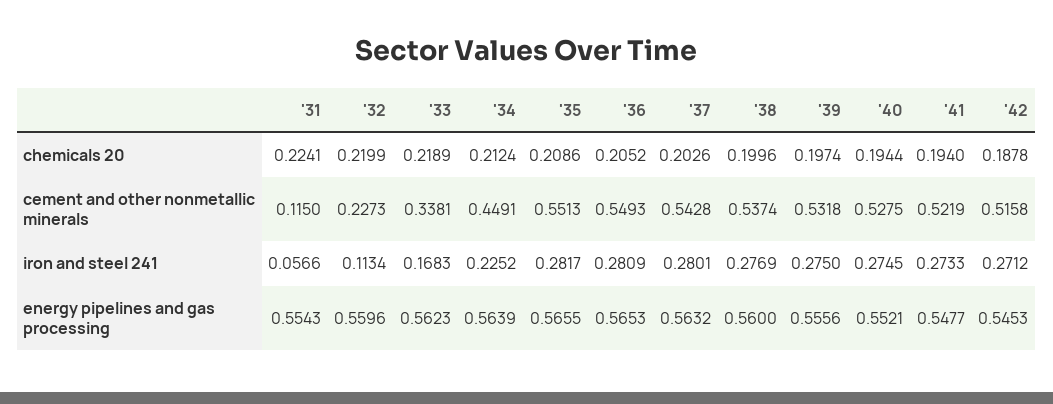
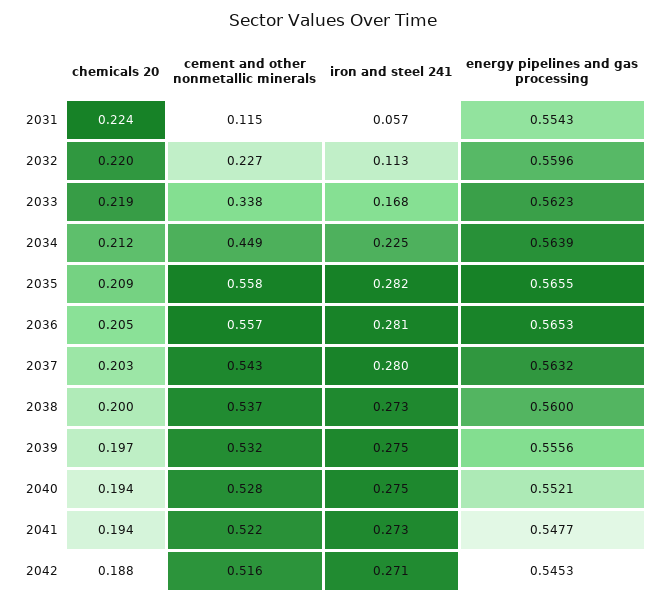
'35, cement and other nonmetallic minerals: 0.5513 -> 0.558
'36, cement and other nonmetallic minerals: 0.5493 -> 0.557
'38, iron and steel 241: 0.2769 -> 0.273

